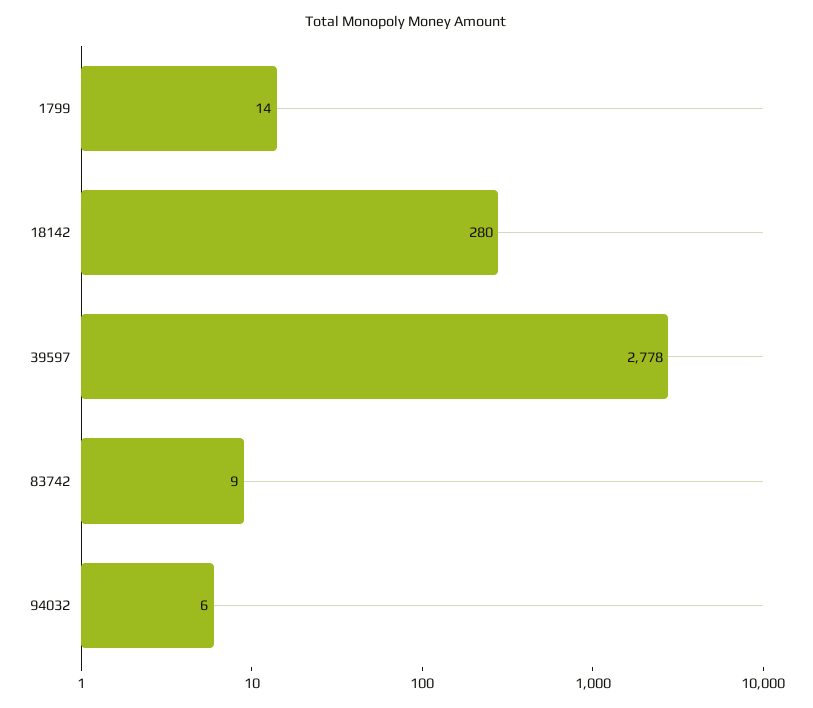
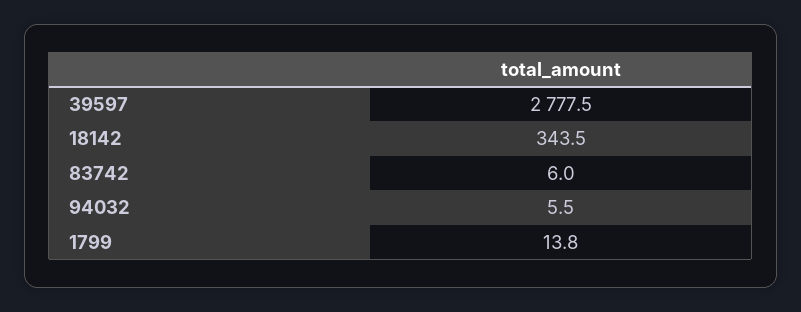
18142: 280 -> 343.5
83742: 9 -> 6

